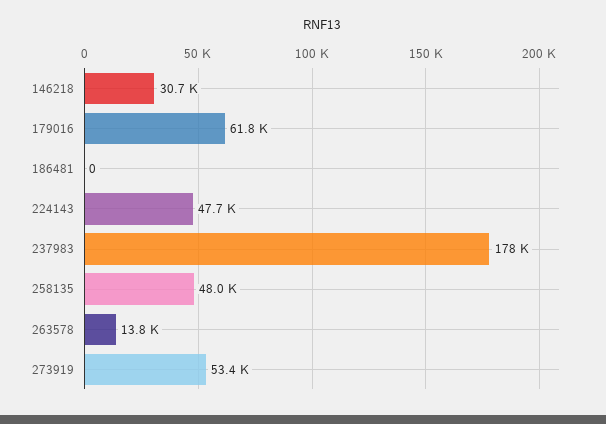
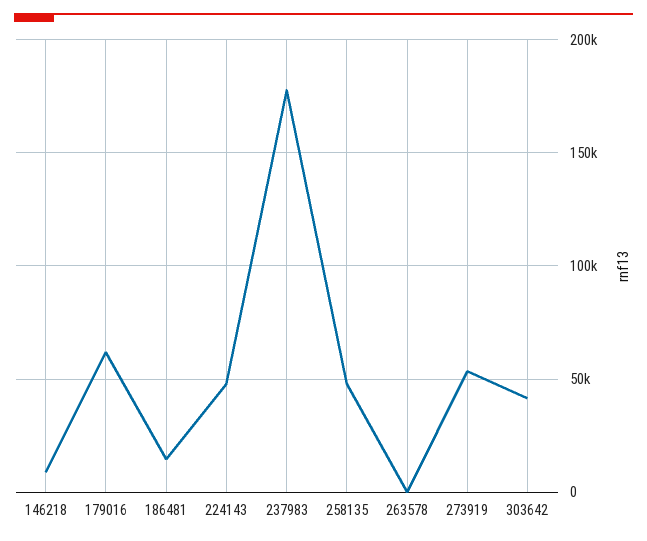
146218: 30700 -> 10000
186481: 0 -> 15000
263578: 13800 -> 0
303642: none -> 40000

